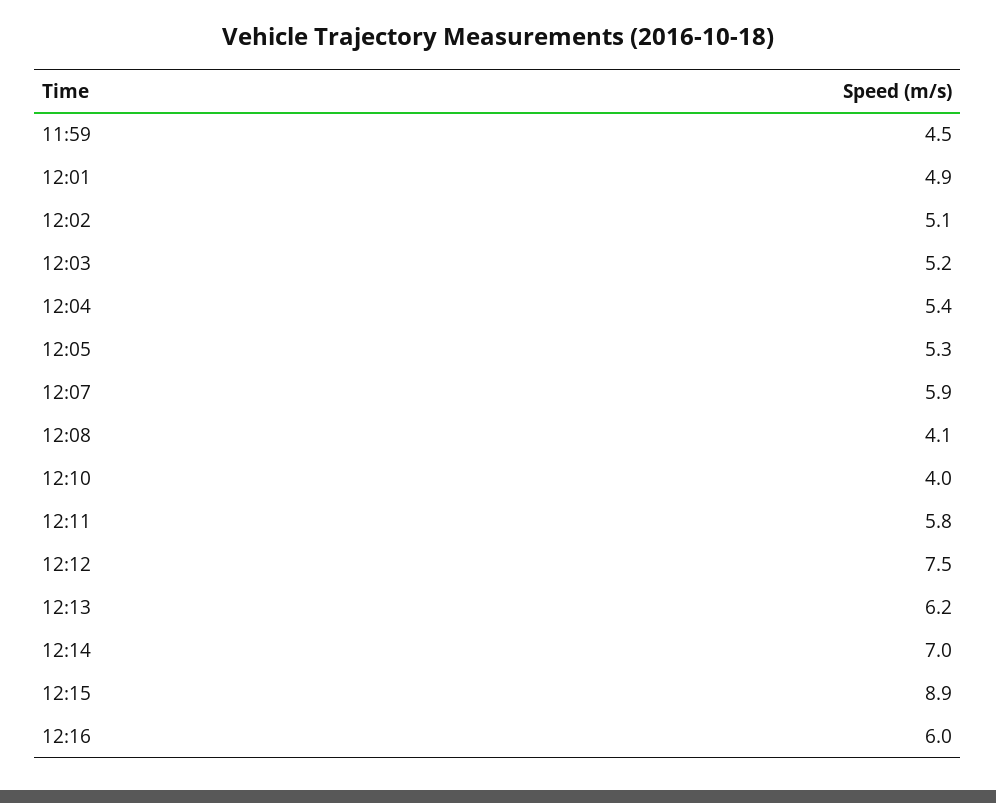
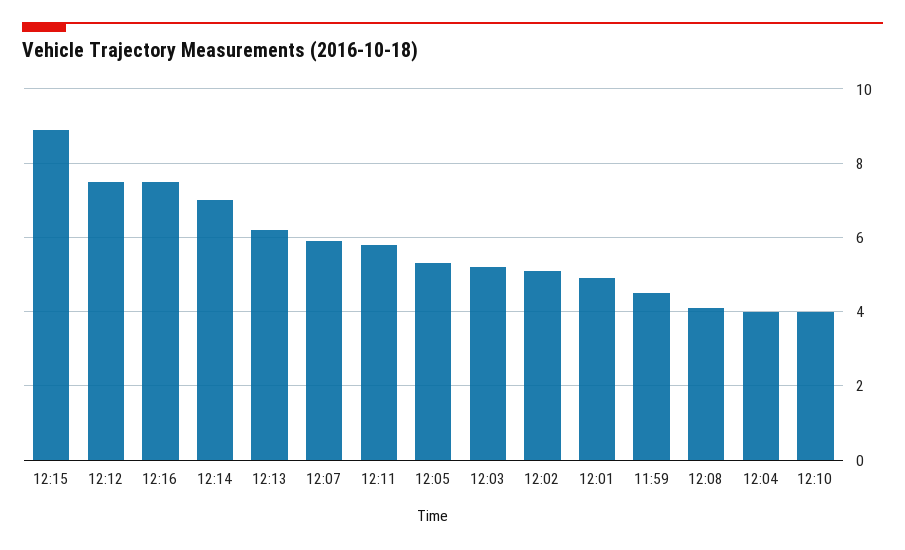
12:04: 5.4 -> 4
12:16: 6 -> 7.5

